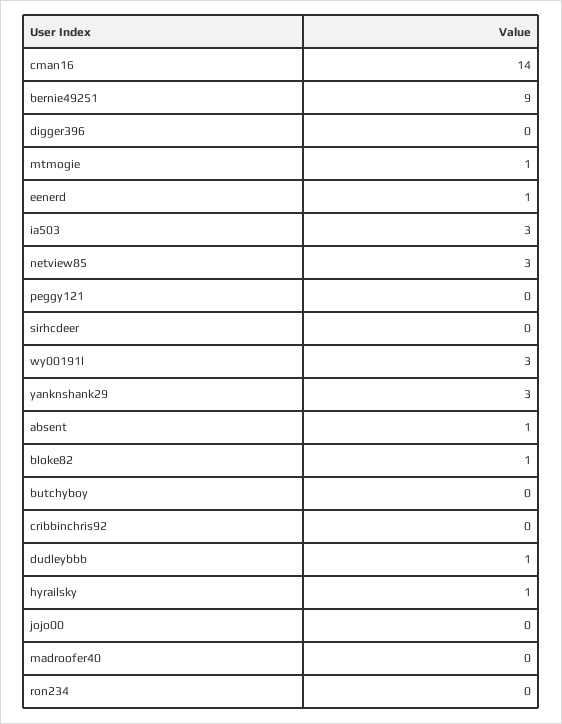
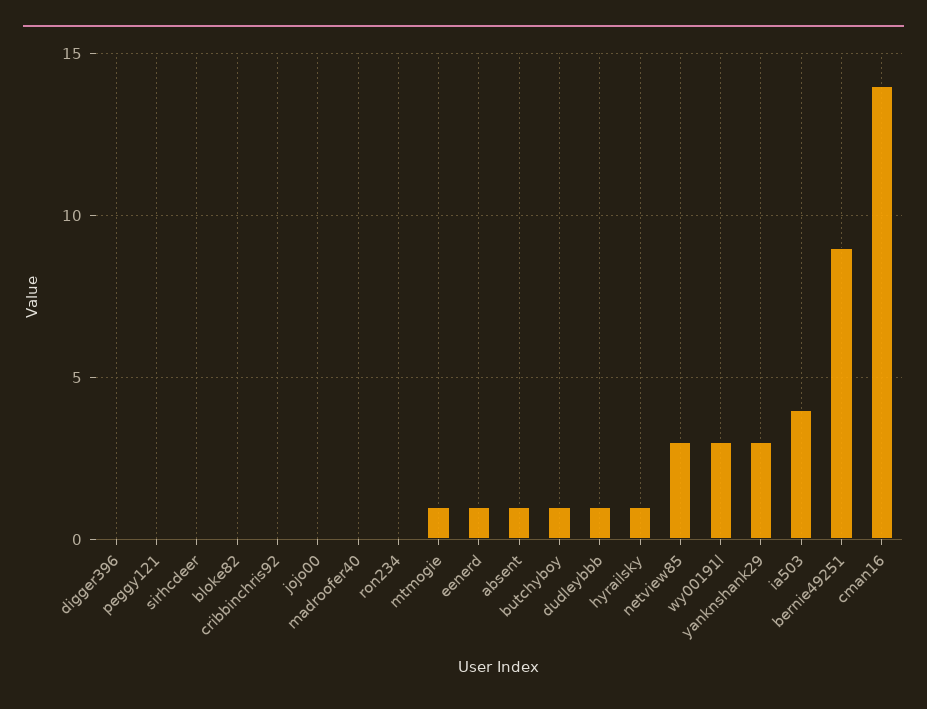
ia503: 3 -> 4
bloke82: 1 -> 0
butchyboy: 0 -> 1

